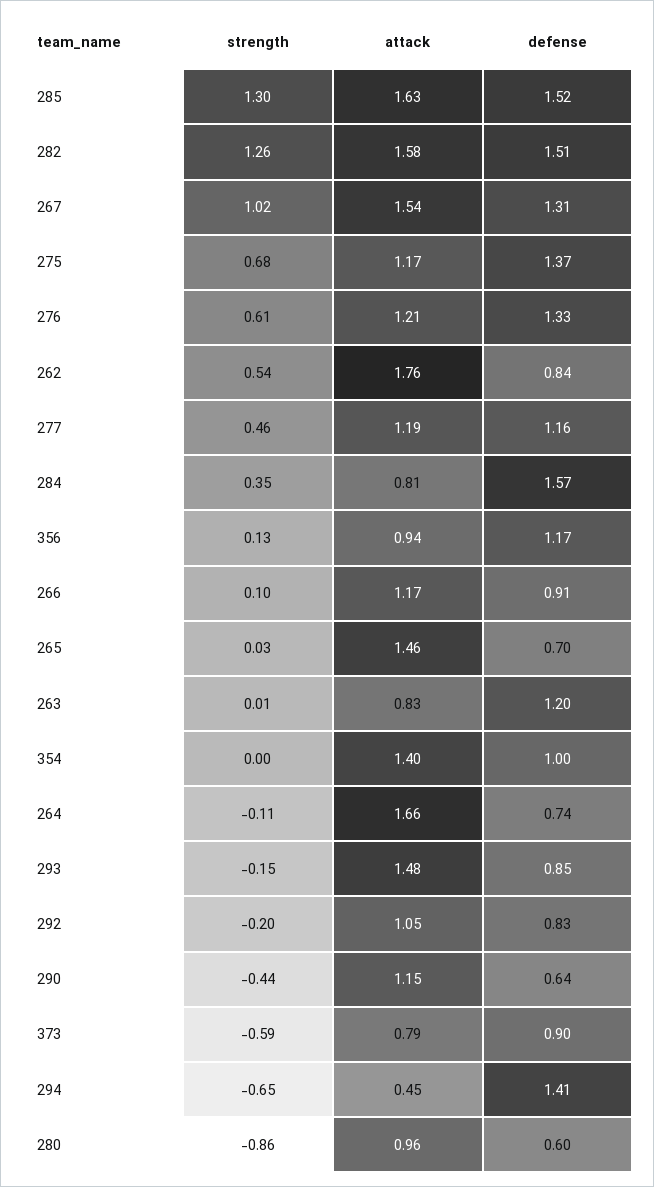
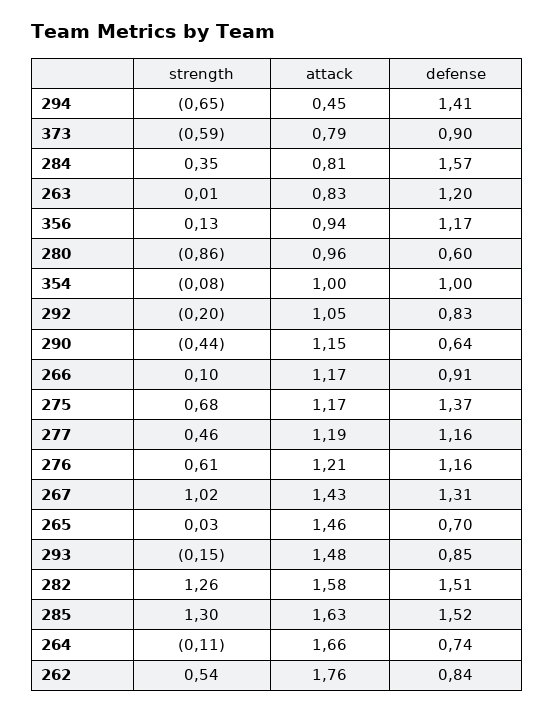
attack, 267: 1.54 -> 1.43
defense, 276: 1.33 -> 1.16
strength, 354: 0 -> -0.08
attack, 354: 1.4 -> 1

